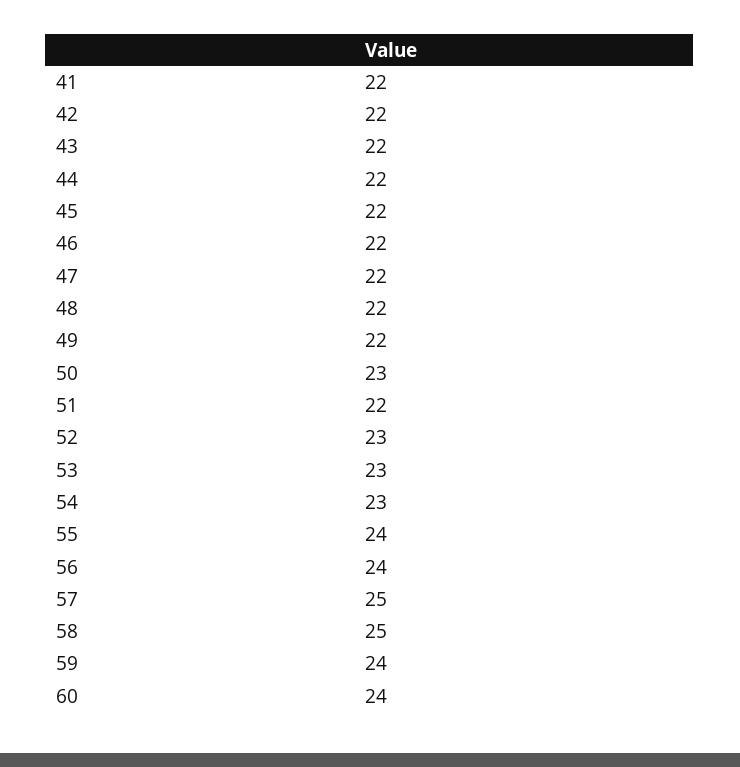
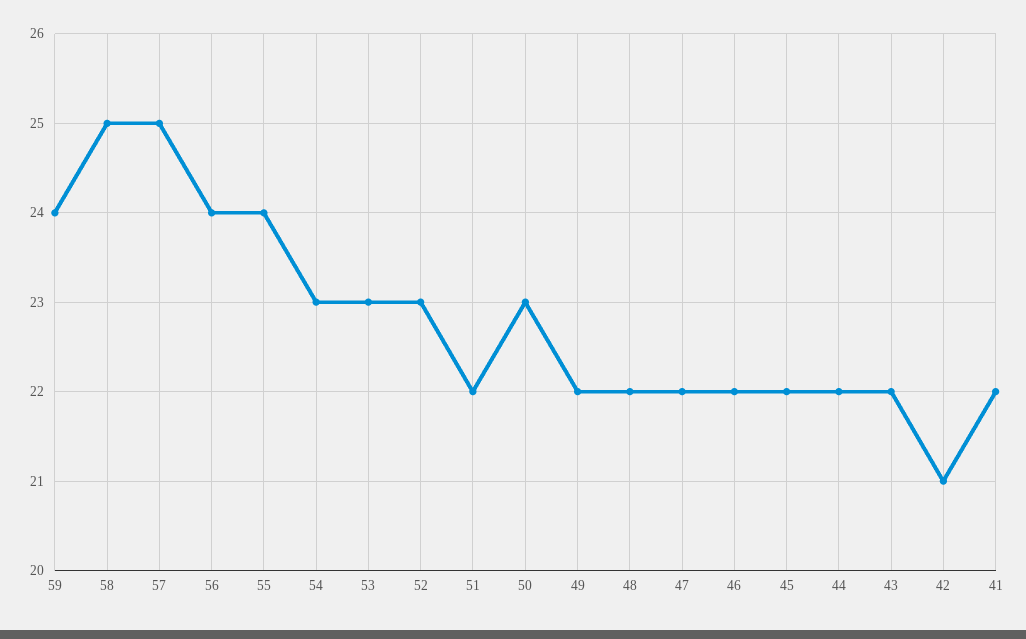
42: 22 -> 21
60: 24 -> none

